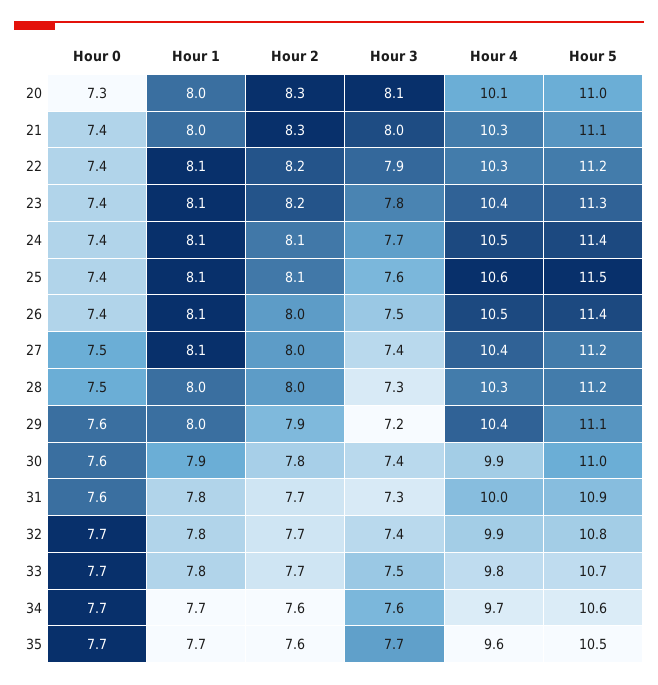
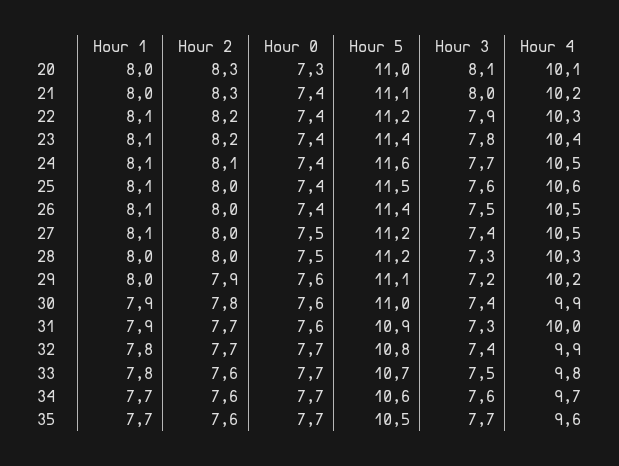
Hour 4, 21: 10.3 -> 10.2
Hour 5, 23: 11.3 -> 11.4
Hour 5, 24: 11.4 -> 11.6
Hour 2, 25: 8.1 -> 8
Hour 4, 27: 10.4 -> 10.5
Hour 4, 29: 10.4 -> 10.2
Hour 1, 31: 7.8 -> 7.9
Hour 2, 33: 7.7 -> 7.6

